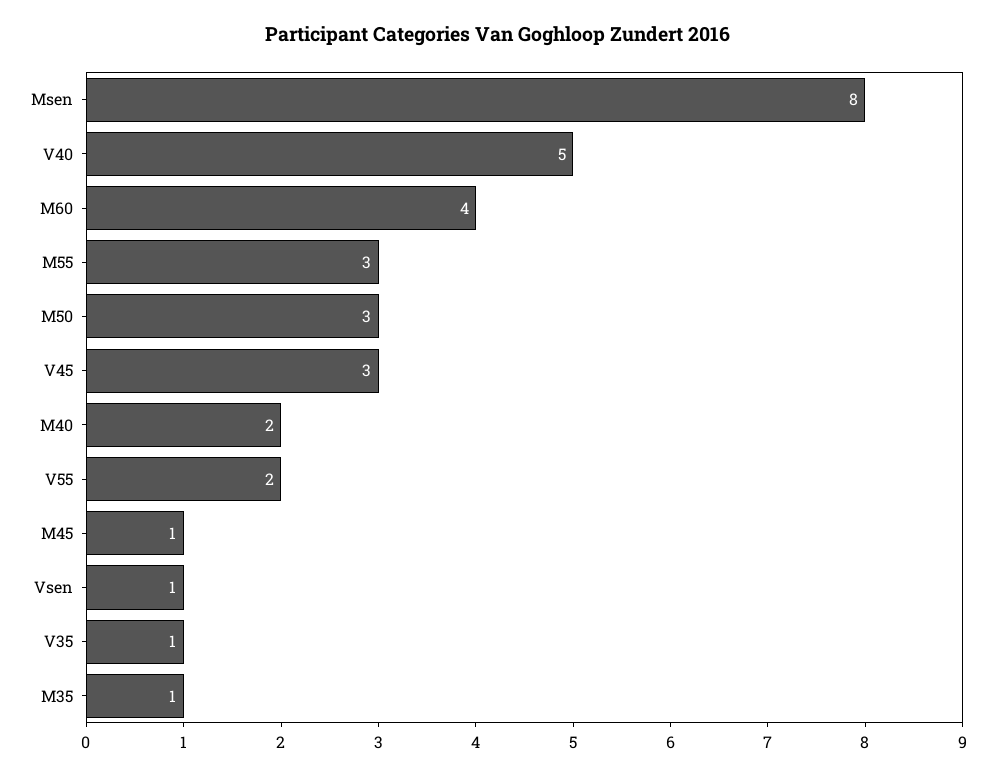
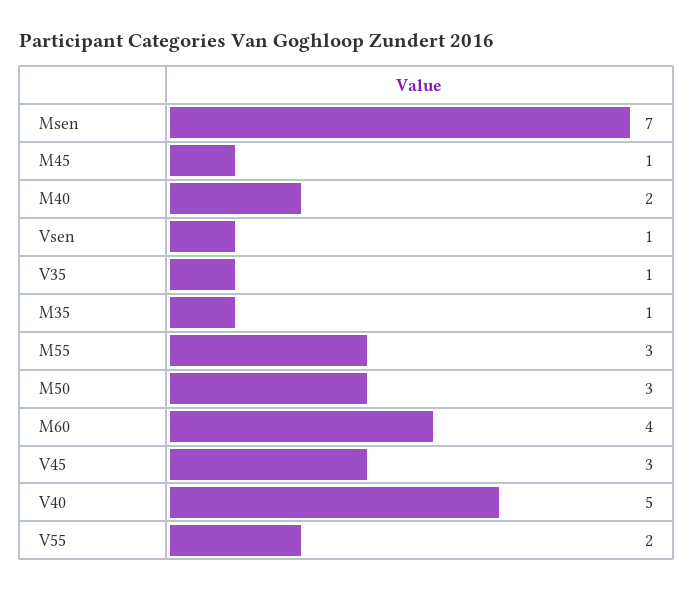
Msen: 8 -> 7

